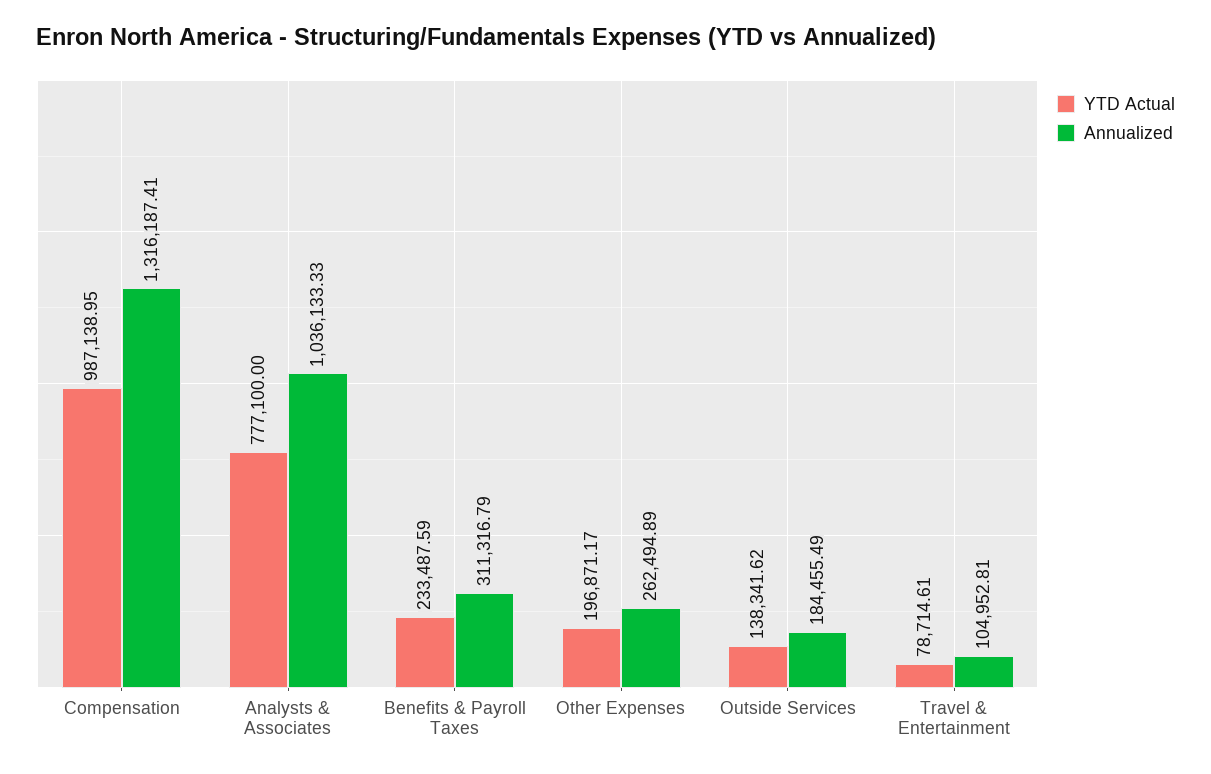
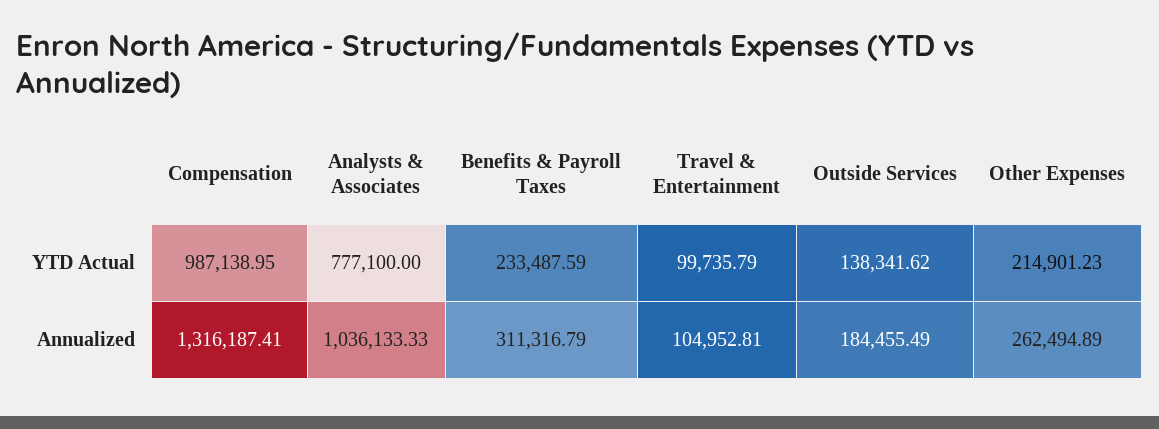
YTD Actual, Other Expenses: 196871.17 -> 214901.23
YTD Actual, Travel & Entertainment: 78714.61 -> 99735.79

